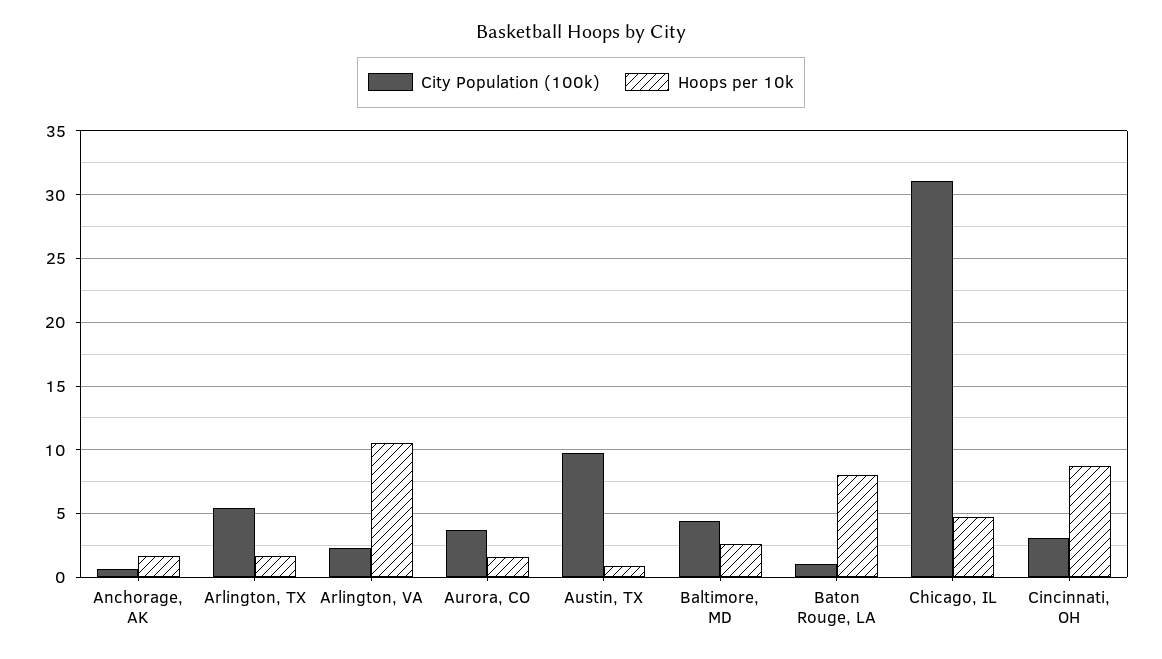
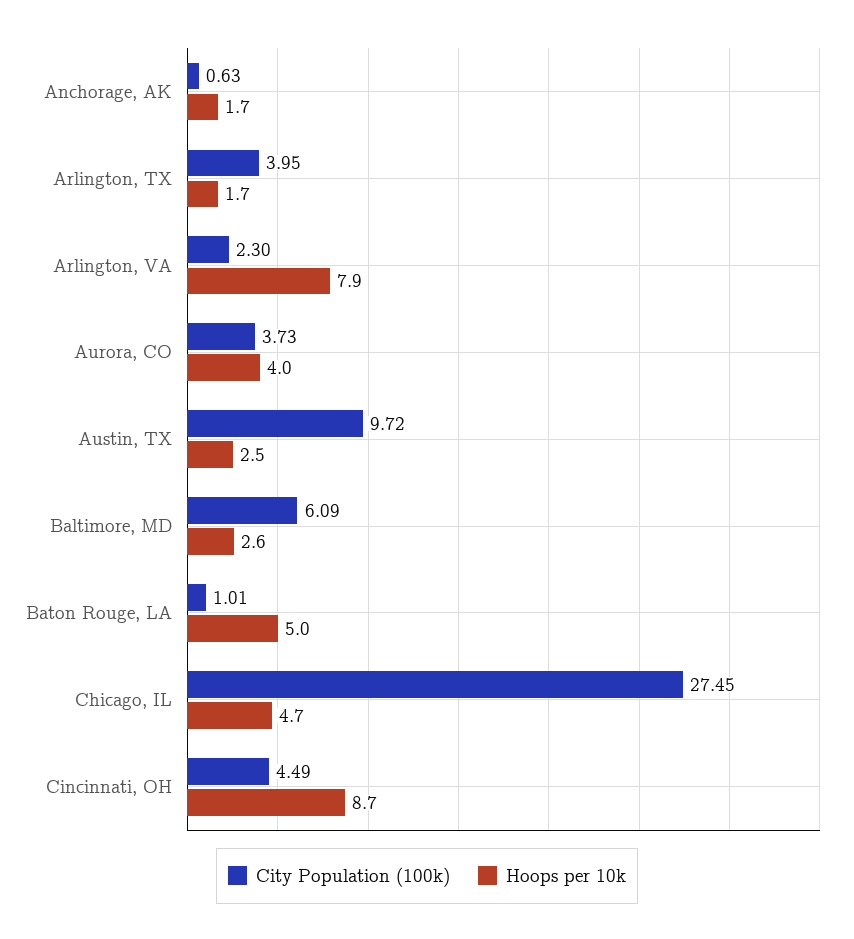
City Population (100k), Arlington, TX: 5.5 -> 3.95
Hoops per 10k, Arlington, VA: 10.5 -> 7.9
Hoops per 10k, Aurora, CO: 1.5 -> 4
Hoops per 10k, Austin, TX: 1 -> 2.5
City Population (100k), Baltimore, MD: 4.5 -> 6.09
Hoops per 10k, Baton Rouge, LA: 8 -> 5
City Population (100k), Chicago, IL: 31 -> 27.45
City Population (100k), Cincinnati, OH: 3 -> 4.49

